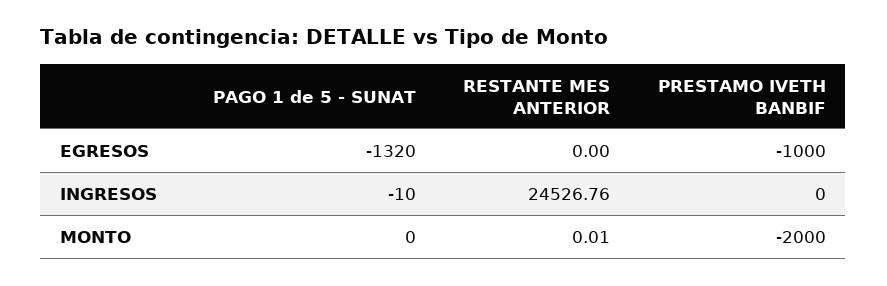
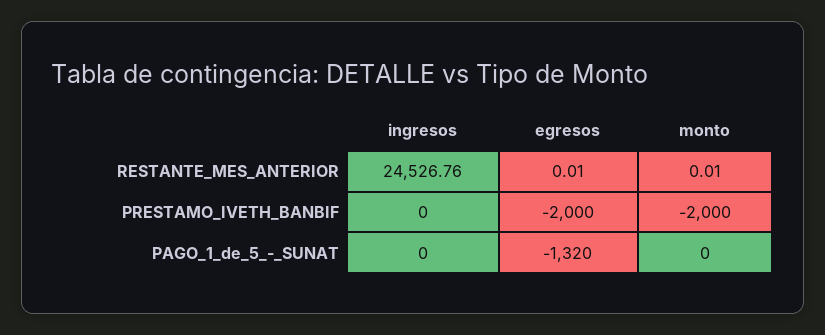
RESTANTE MES ANTERIOR, EGRESOS: 0 -> 0.01
PRESTAMO IVETH BANBIF, EGRESOS: -1000 -> -2000
PAGO 1 de 5 - SUNAT, INGRESOS: -10 -> 0

